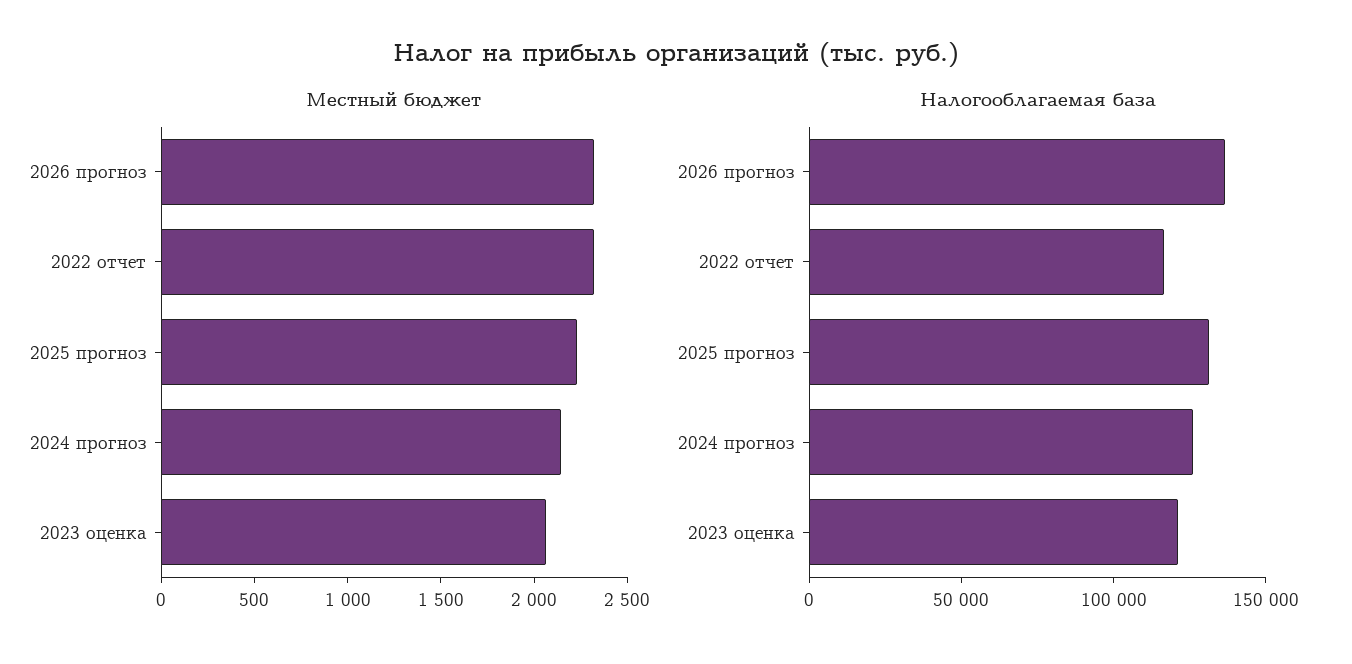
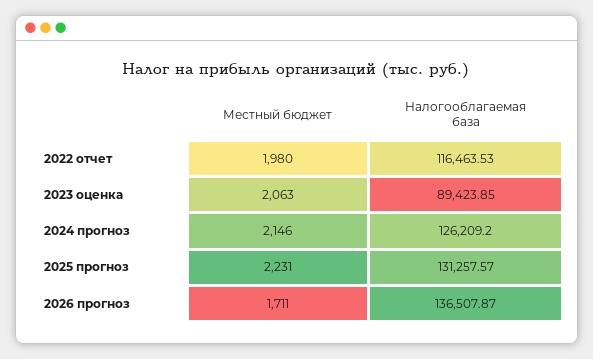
Местный бюджет, 2026 прогноз: 2300 -> 1711
Местный бюджет, 2022 отчет: 2300 -> 1980
Налогооблагаемая база, 2023 оценка: 120000 -> 89423.85

